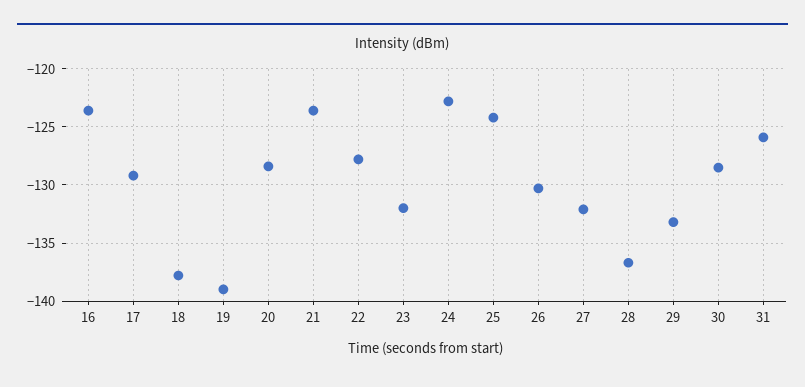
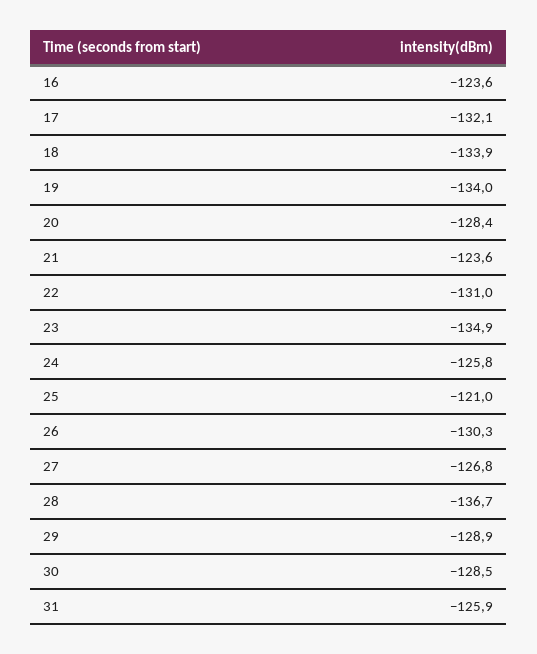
17: -129 -> -132.1
18: -138 -> -133.9
19: -139 -> -134
22: -128 -> -131
23: -132 -> -134.9
24: -123 -> -125.8
25: -124 -> -121
27: -132 -> -126.8
29: -133 -> -128.9

